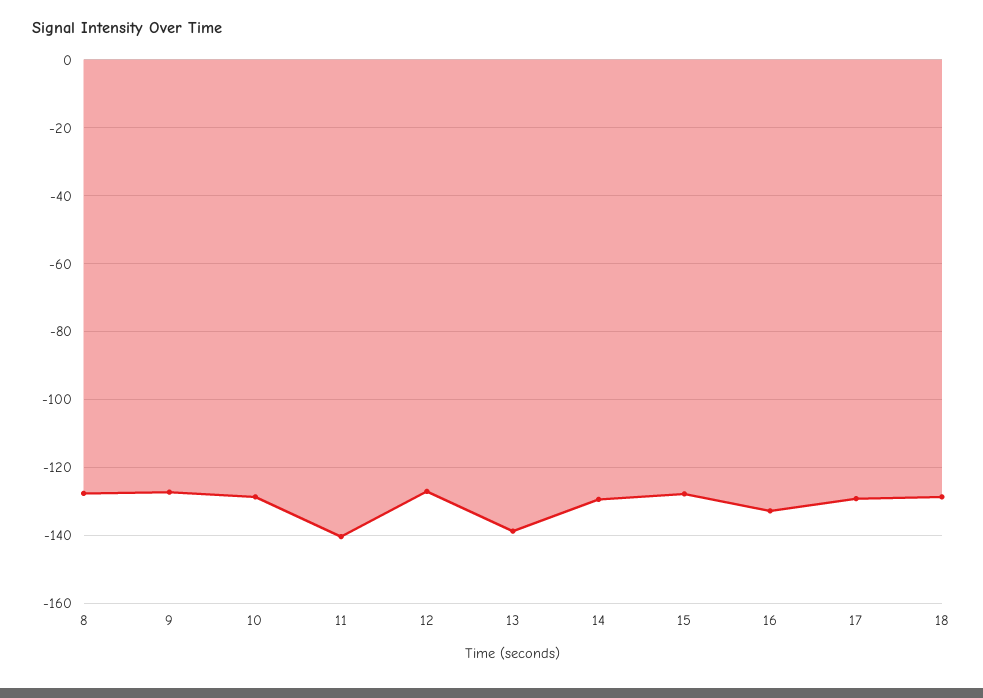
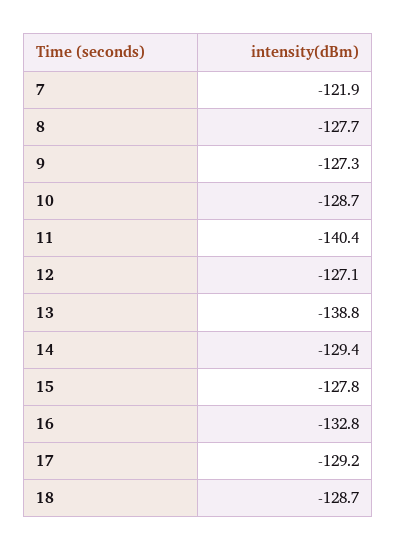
7: none -> -121.9

